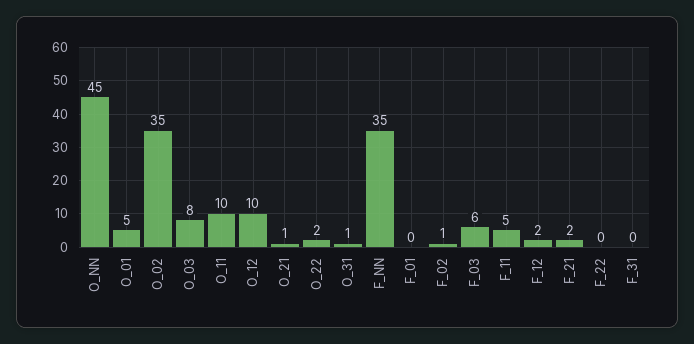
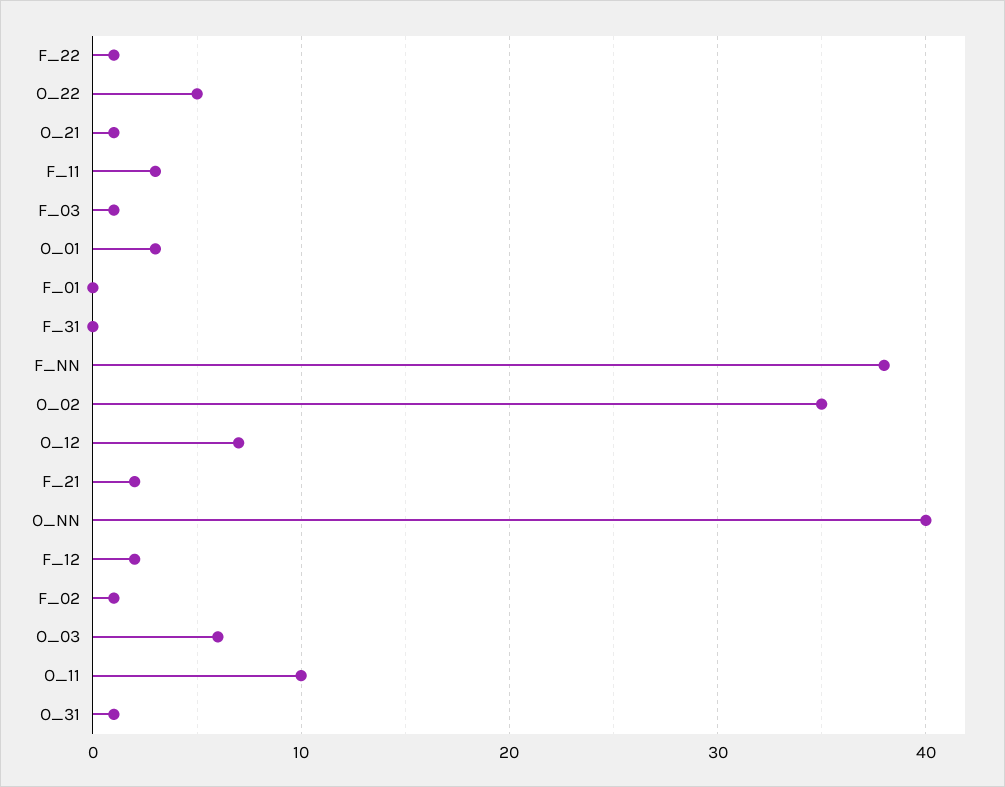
O_NN: 45 -> 40
O_01: 5 -> 3
O_03: 8 -> 6
O_12: 10 -> 7
O_22: 2 -> 5
F_NN: 35 -> 38
F_03: 6 -> 1
F_11: 5 -> 3
F_22: 0 -> 1

